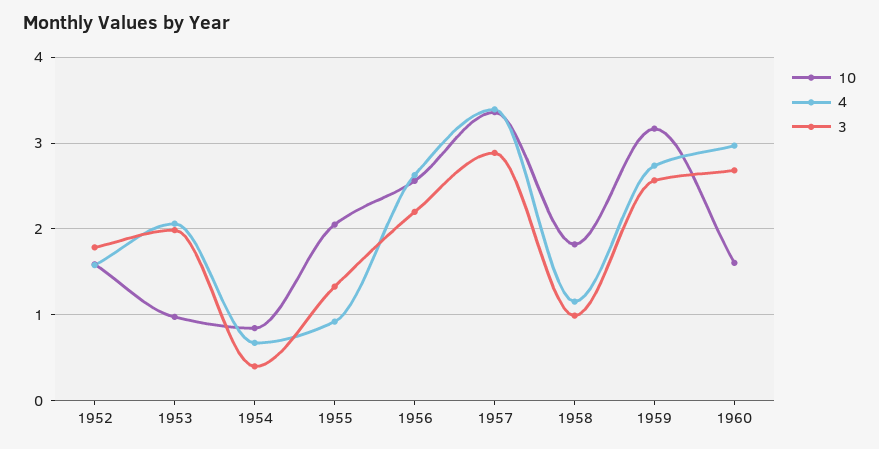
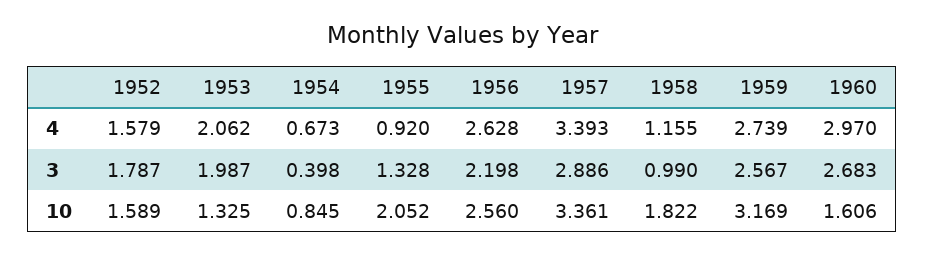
10, 1953: 1 -> 1.325

